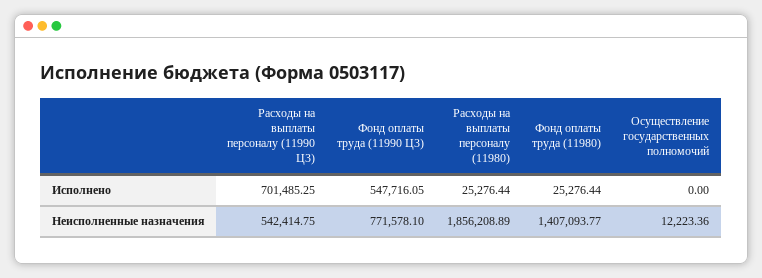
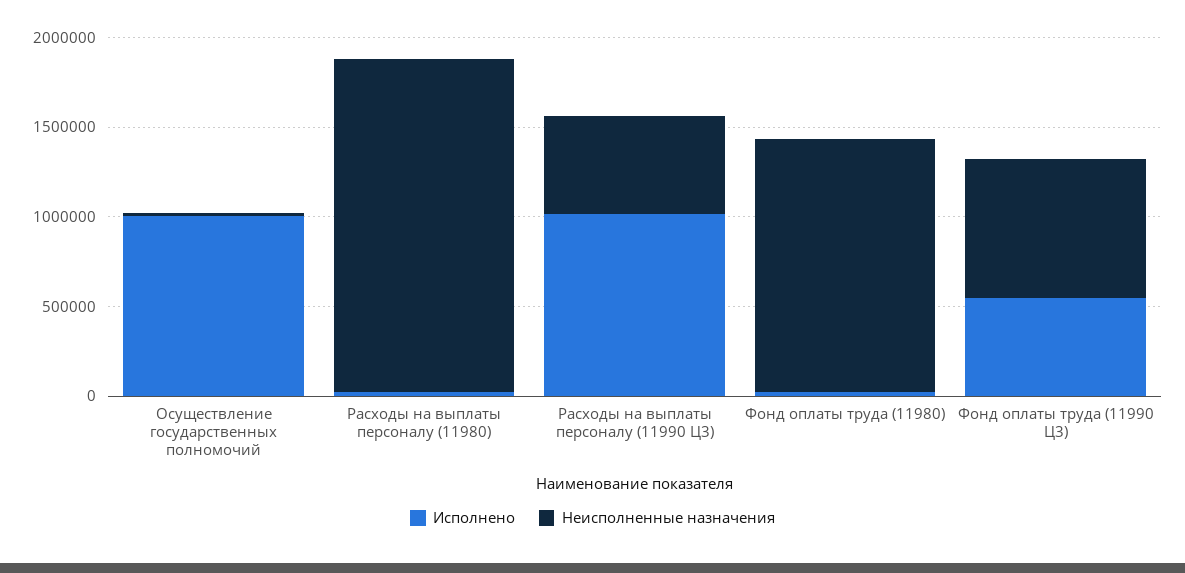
Исполнено, Расходы на выплаты персоналу (11990 Ц3): 701485.25 -> 1000000
Исполнено, Осуществление государственных полномочий: 0 -> 1000000

